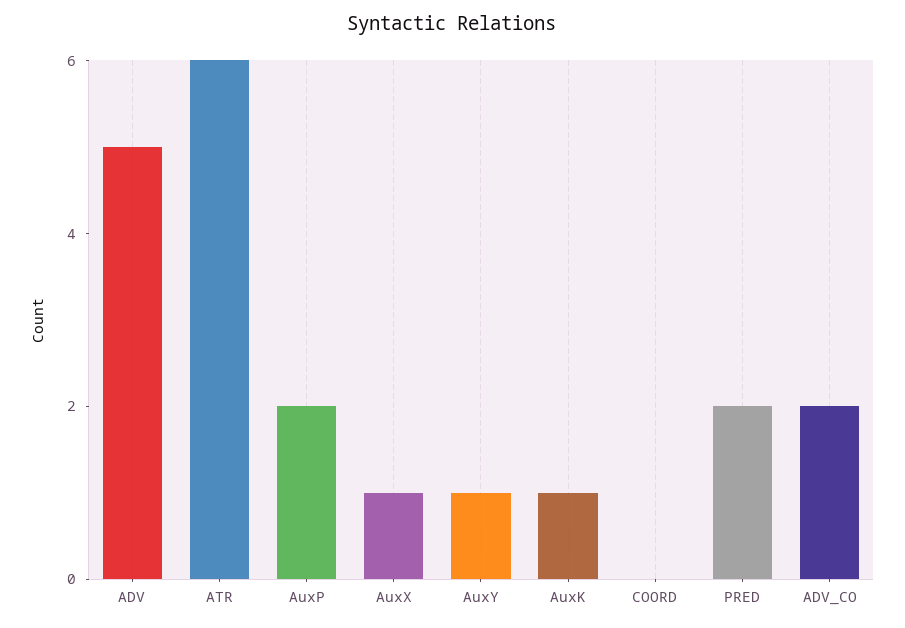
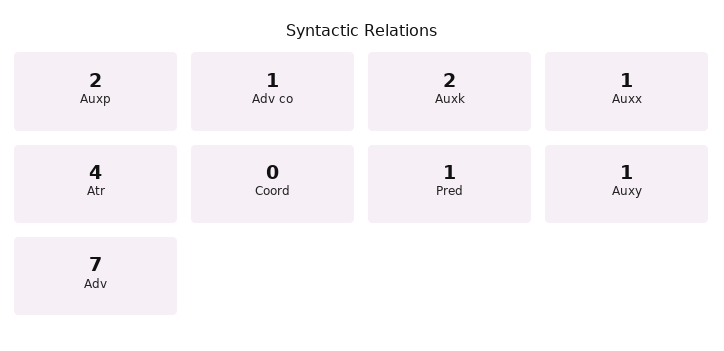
ADV: 5 -> 7
ATR: 6 -> 4
AuxK: 1 -> 2
PRED: 2 -> 1
ADV_CO: 2 -> 1

